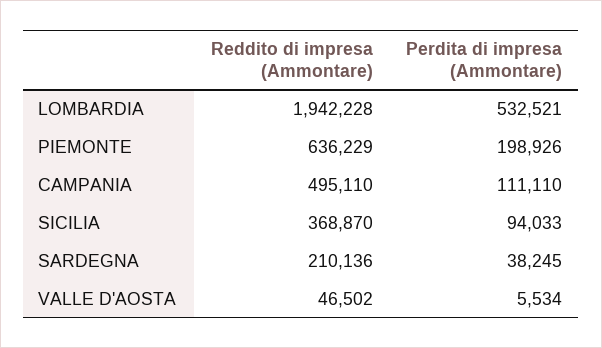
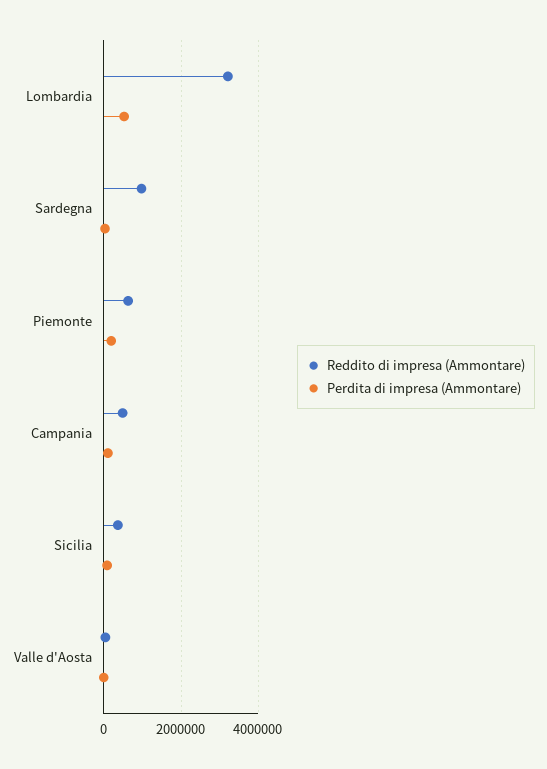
Reddito di impresa (Ammontare), LOMBARDIA: 1942228 -> 3200000
Reddito di impresa (Ammontare), SARDEGNA: 210136 -> 1000000

